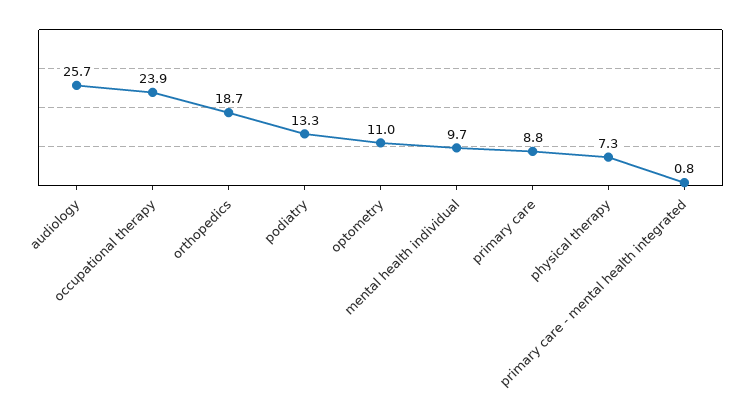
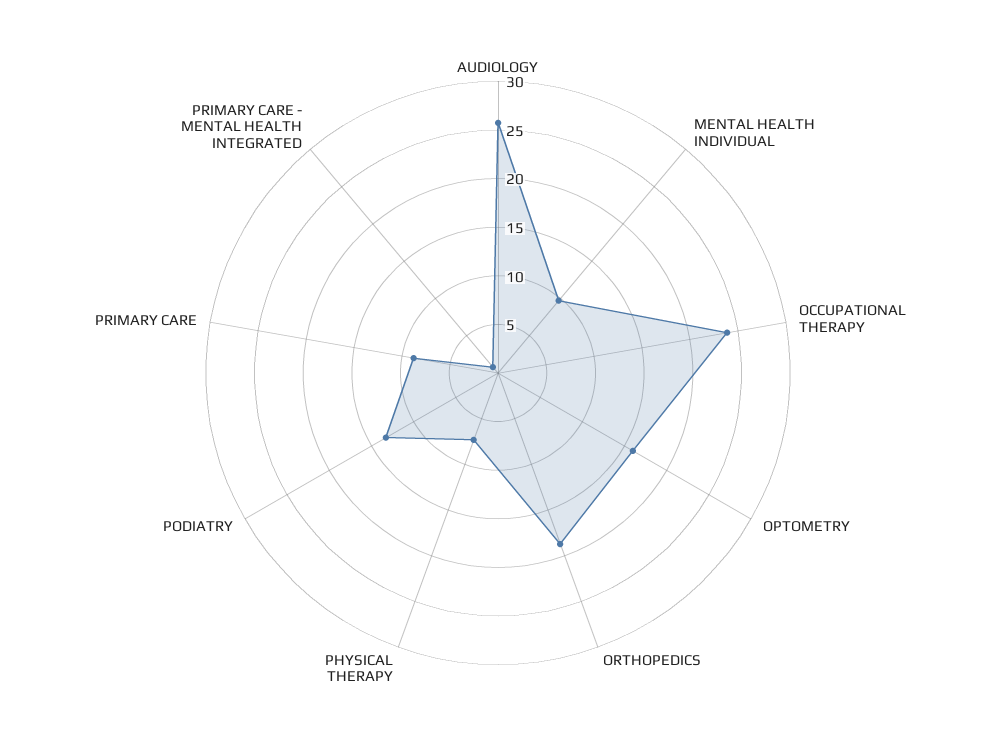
optometry: 11 -> 16

